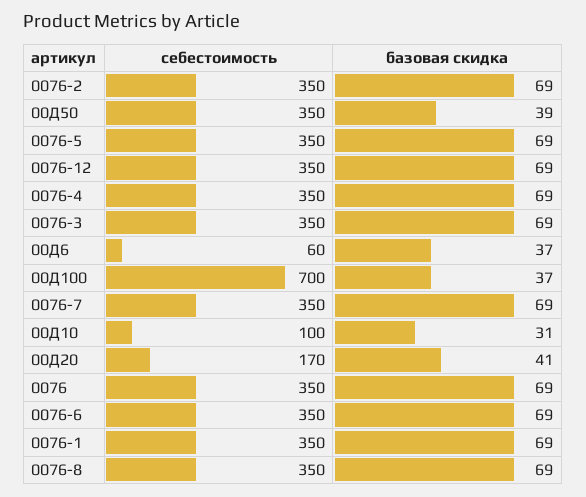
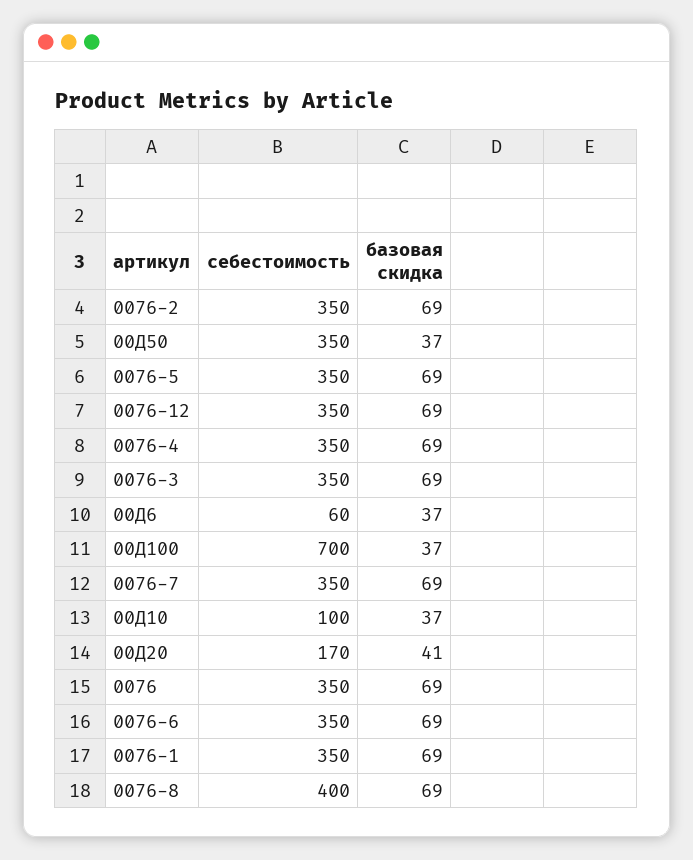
базовая скидка, 00Д50: 39 -> 37
базовая скидка, 00Д10: 31 -> 37
себестоимость, 0076-8: 350 -> 400

